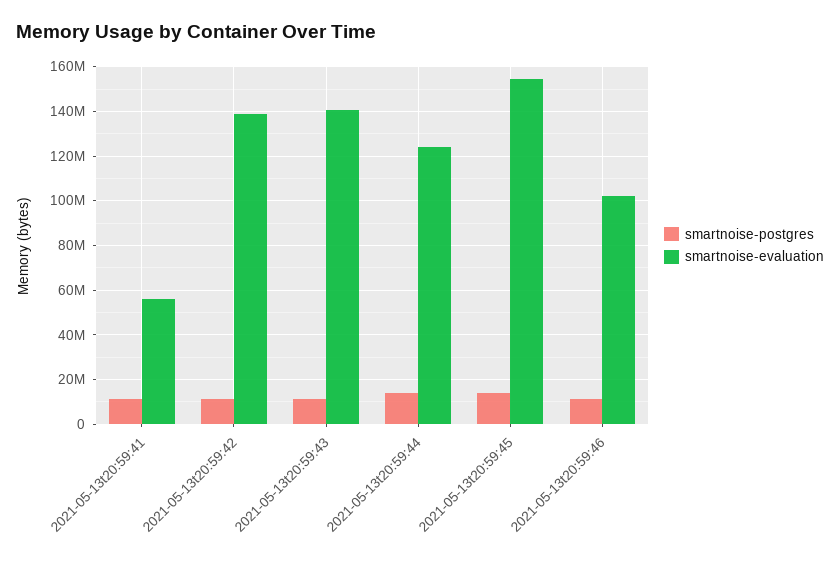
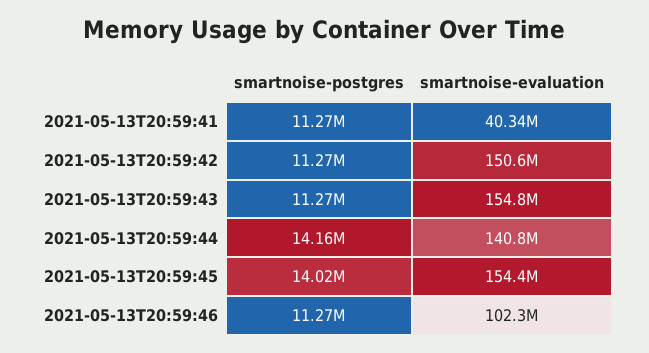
smartnoise-evaluation, 2021-05-13t20:59:41: 55000000 -> 40340000
smartnoise-evaluation, 2021-05-13t20:59:42: 140000000 -> 150600000
smartnoise-evaluation, 2021-05-13t20:59:43: 140000000 -> 154800000
smartnoise-evaluation, 2021-05-13t20:59:44: 125000000 -> 140800000

